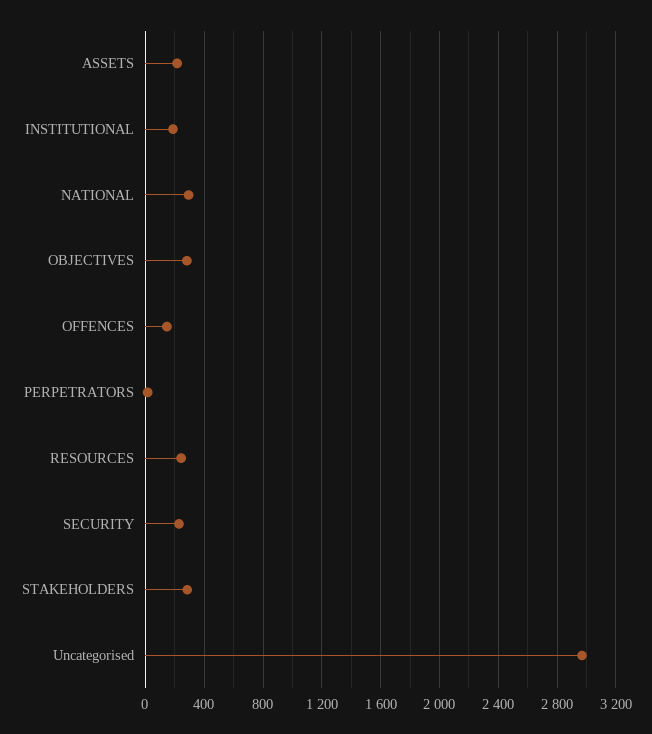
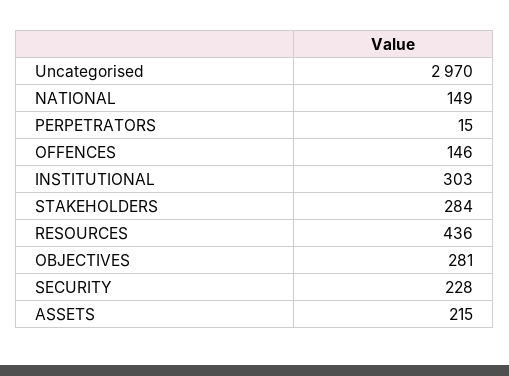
INSTITUTIONAL: 200 -> 303
NATIONAL: 300 -> 149
RESOURCES: 250 -> 436

